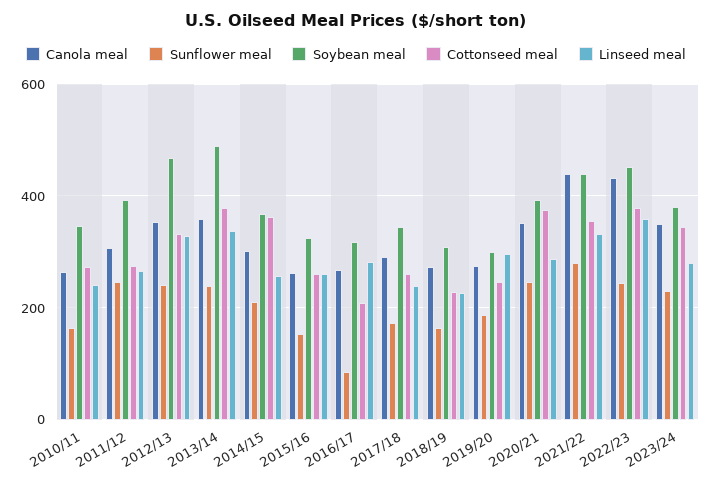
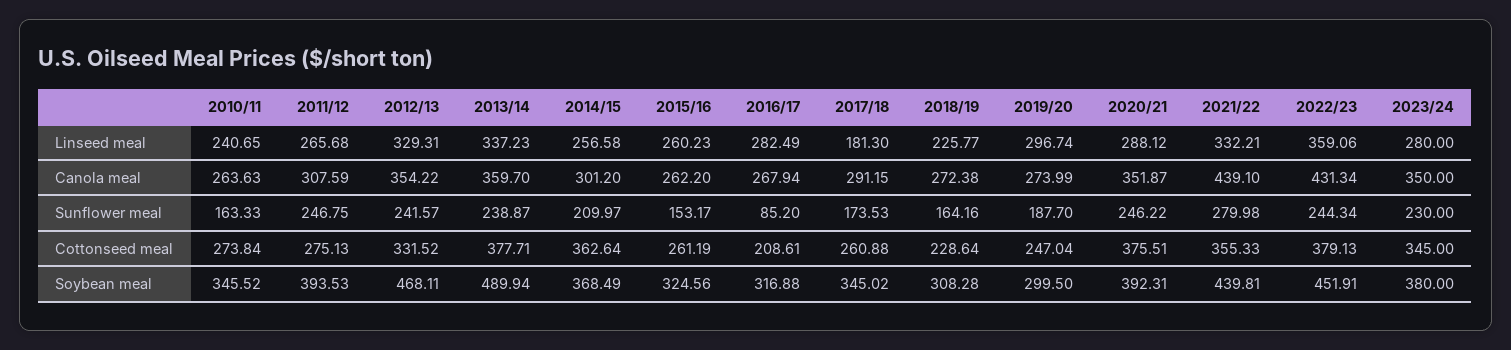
Linseed meal, 2017/18: 240 -> 181.3

